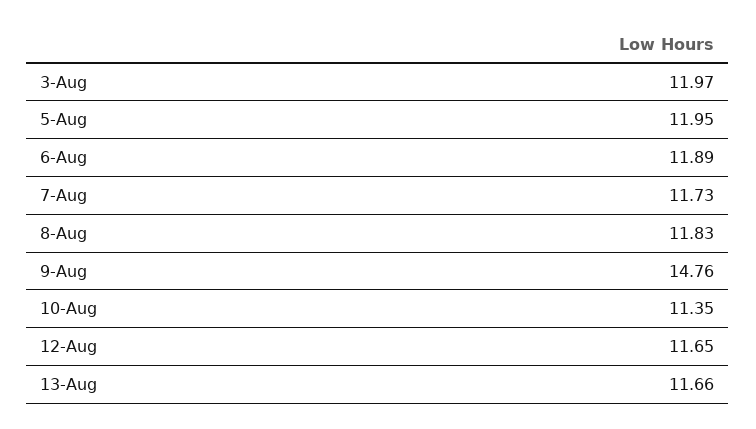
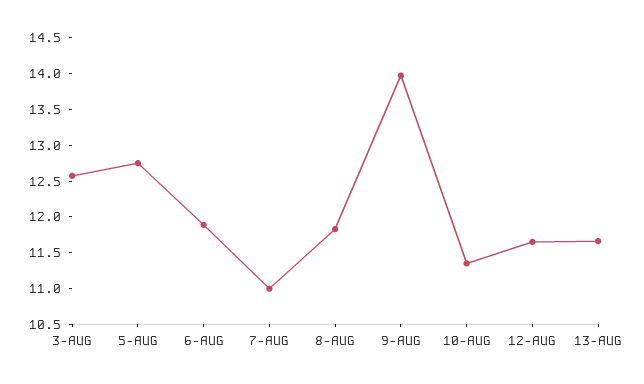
3-Aug: 11.97 -> 12.5
5-Aug: 11.95 -> 12.75
7-Aug: 11.73 -> 11
9-Aug: 14.76 -> 14

